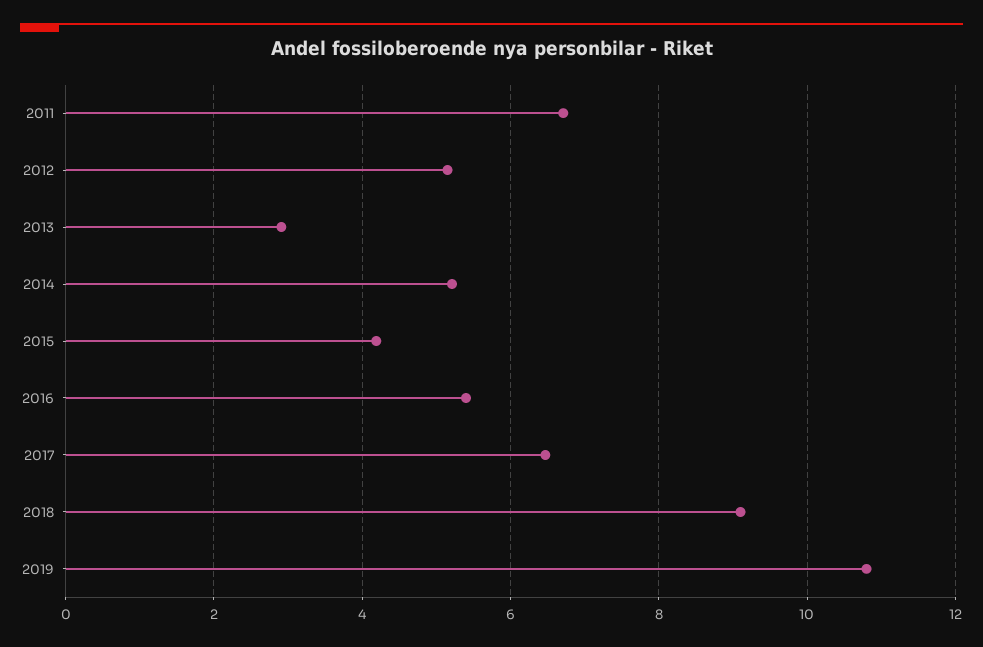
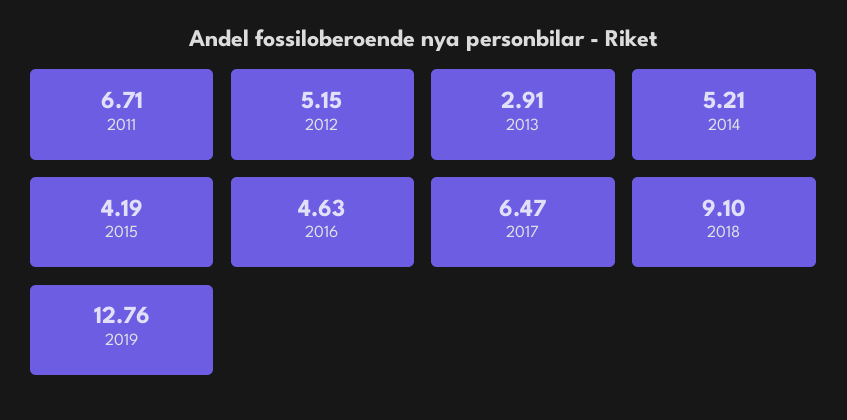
2016: 5.4 -> 4.63
2019: 10.8 -> 12.76

